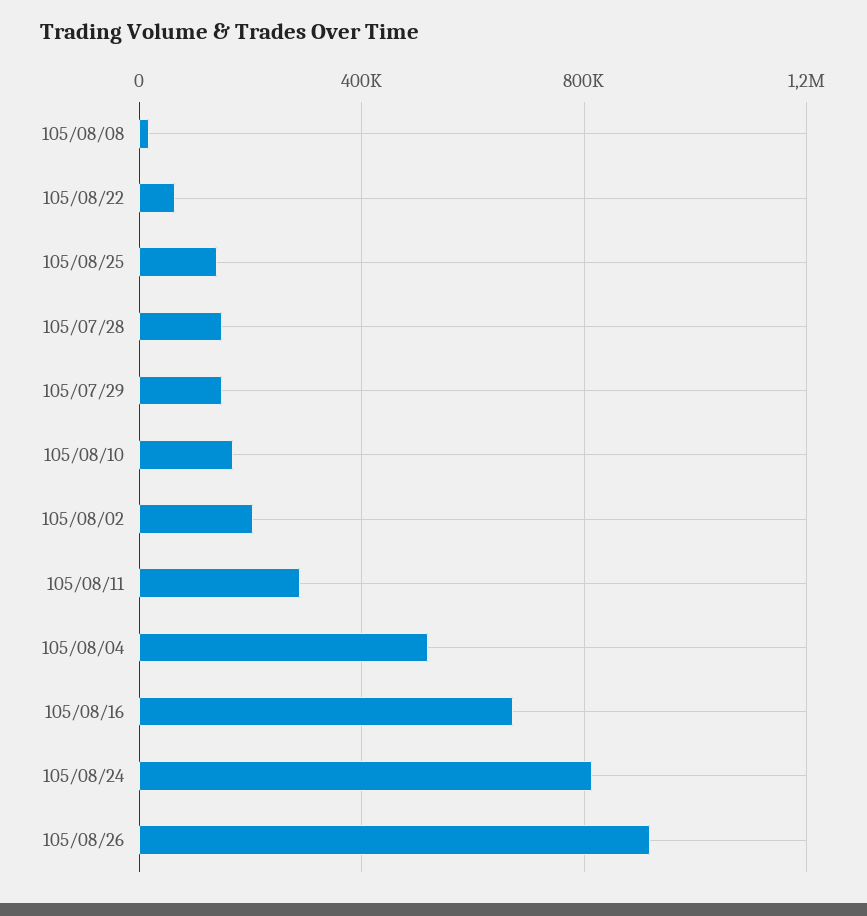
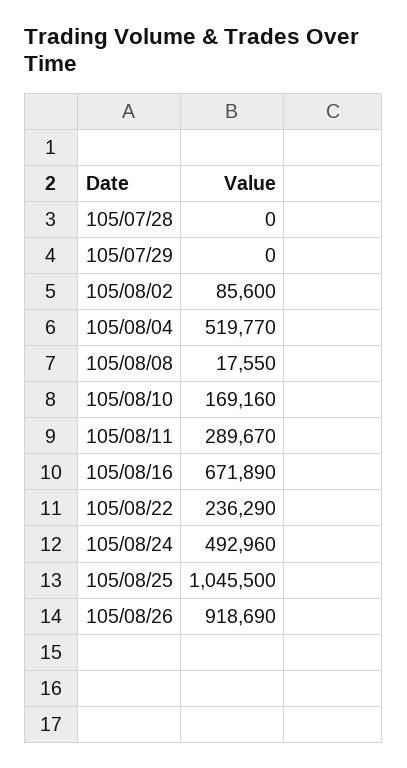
105/08/22: 50000 -> 236290
105/08/25: 150000 -> 1045500
105/07/28: 150000 -> 0
105/07/29: 150000 -> 0
105/08/02: 200000 -> 85600
105/08/24: 800000 -> 492960

